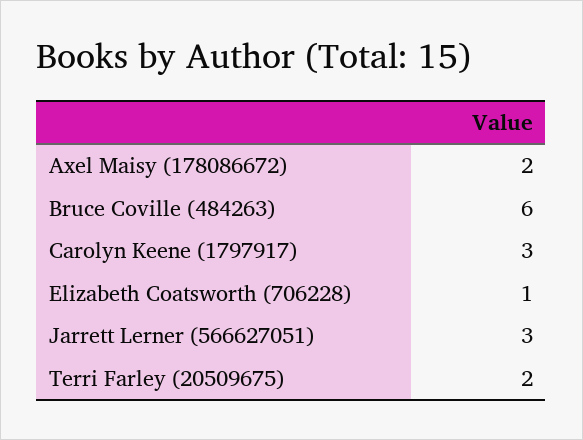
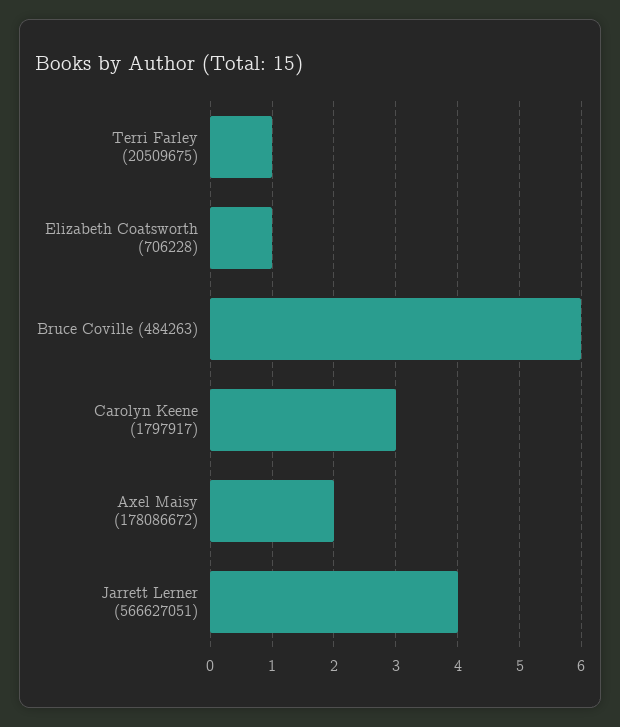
Jarrett Lerner (566627051): 3 -> 4
Terri Farley (20509675): 2 -> 1

